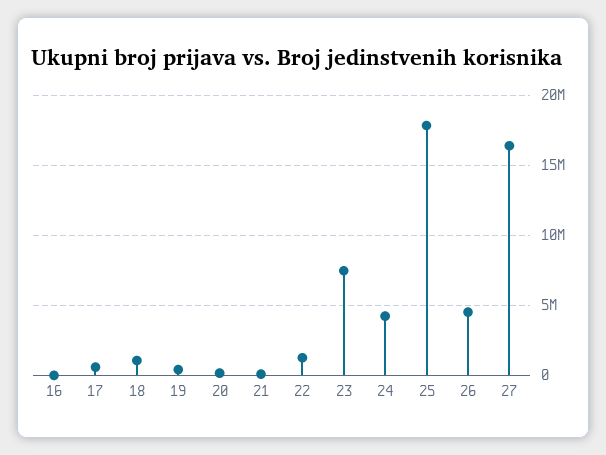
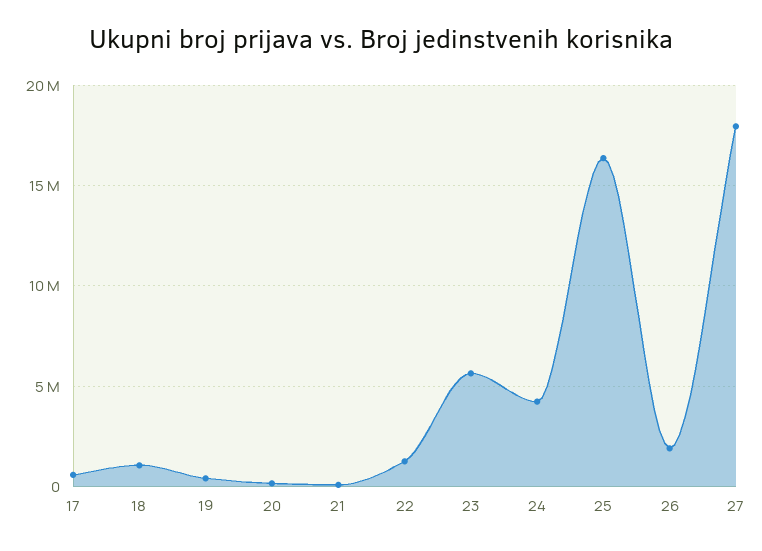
16: 0 -> none
23: 7500000 -> 5500000
25: 18000000 -> 16500000
26: 4500000 -> 2000000
27: 16500000 -> 18000000

